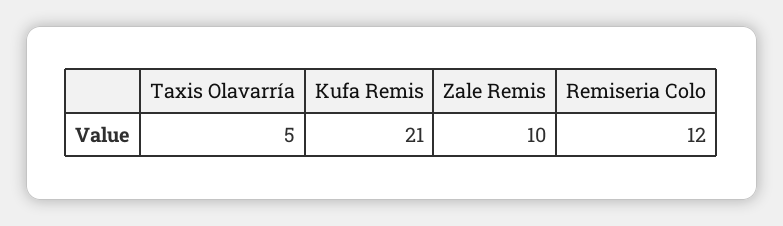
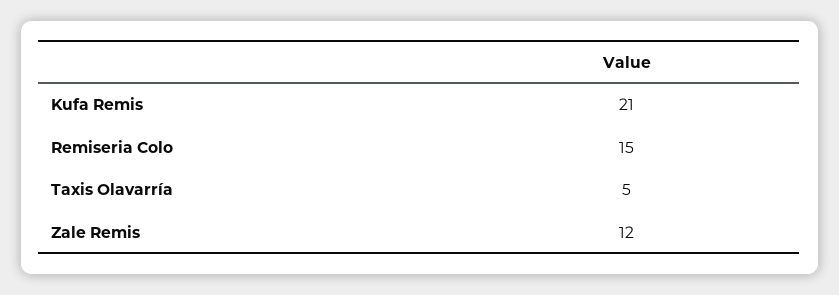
Zale Remis: 10 -> 12
Remiseria Colo: 12 -> 15

